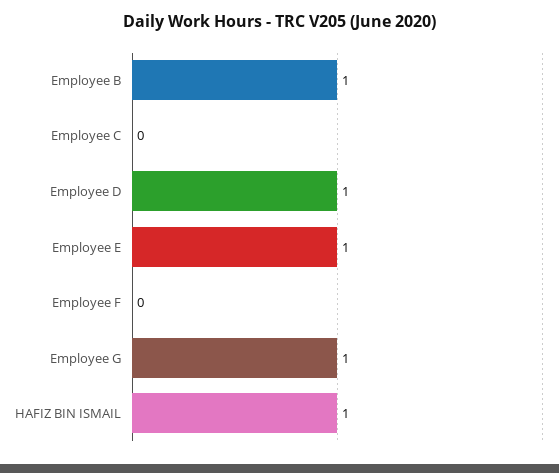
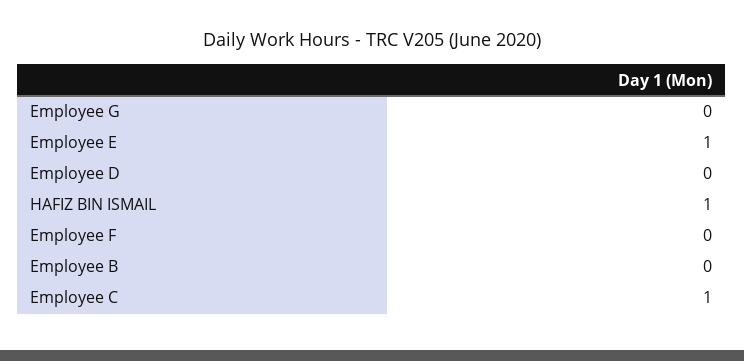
Employee B: 1 -> 0
Employee C: 0 -> 1
Employee D: 1 -> 0
Employee G: 1 -> 0

